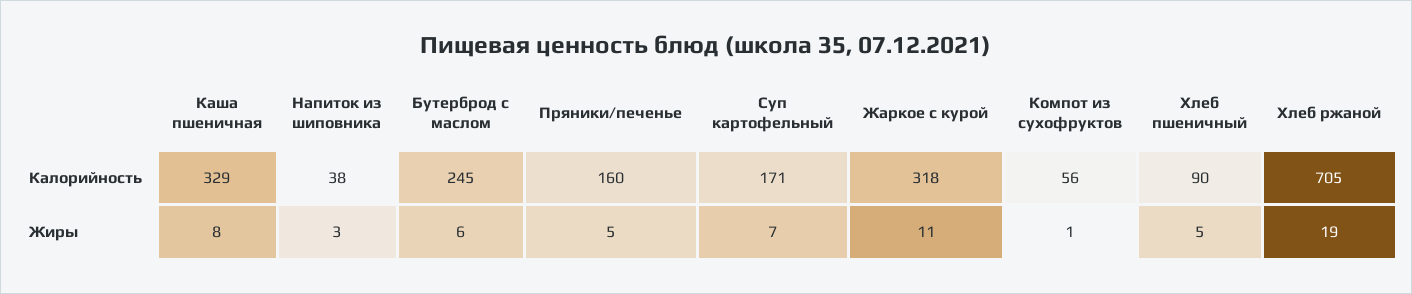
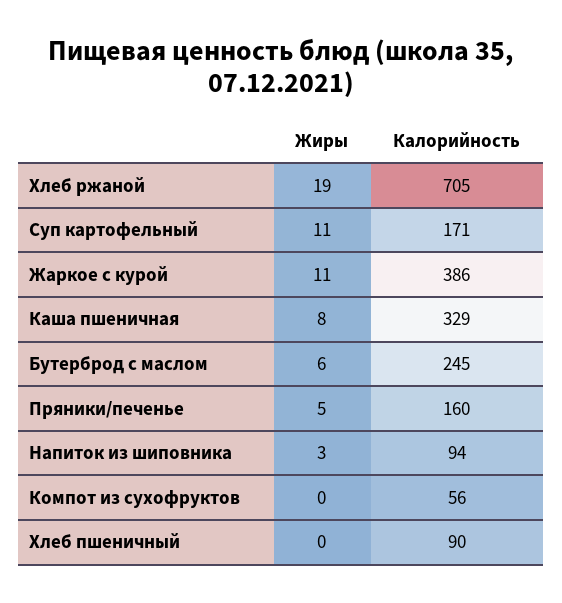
Напиток из шиповника, Калорийность: 38 -> 94
Жаркое с курой, Калорийность: 318 -> 386
Суп картофельный, Жиры: 7 -> 11
Компот из сухофруктов, Жиры: 1 -> 0
Хлеб пшеничный, Жиры: 5 -> 0

